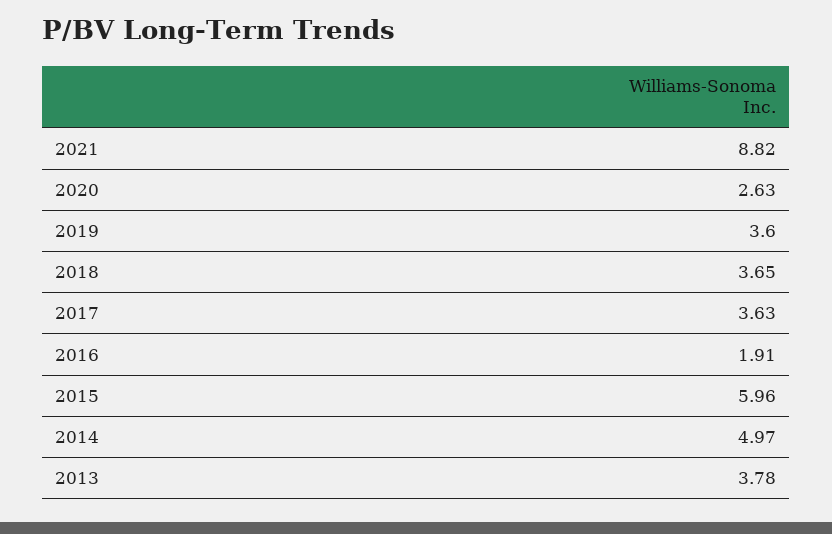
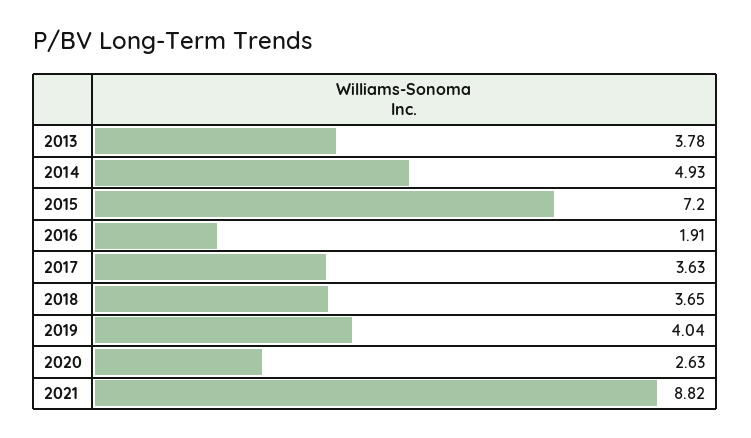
2019: 3.6 -> 4.04
2015: 5.96 -> 7.2
2014: 4.97 -> 4.93

